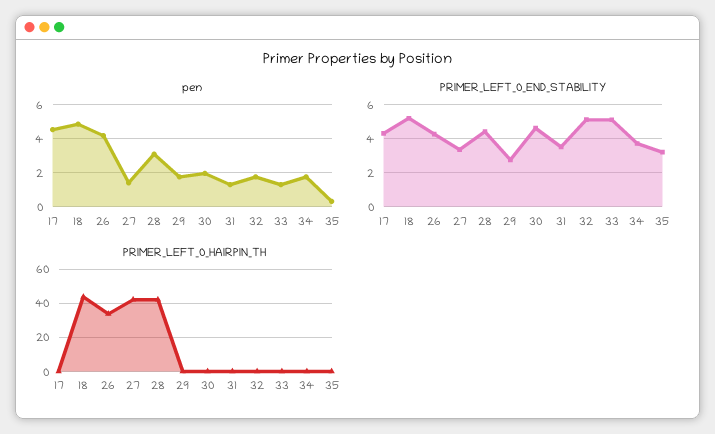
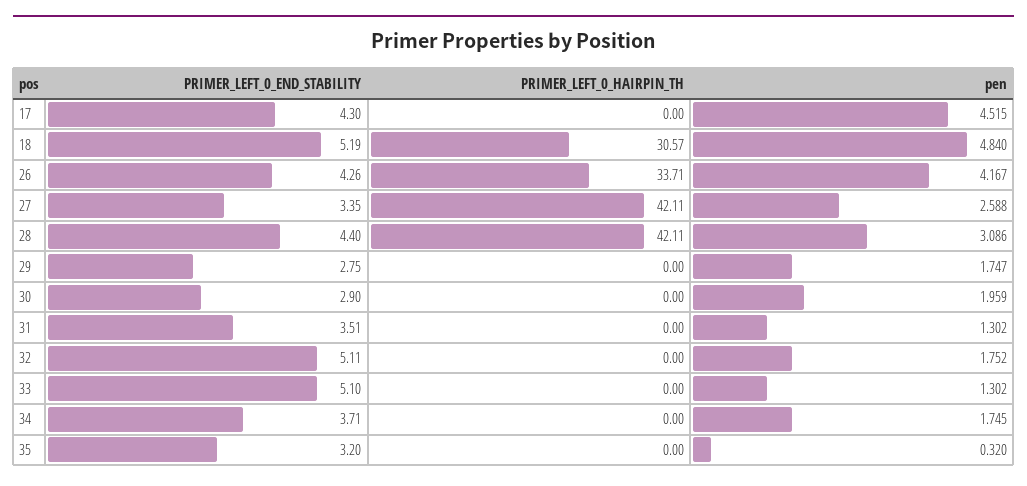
pen, 27: 1.5 -> 2.588
PRIMER_LEFT_0_END_STABILITY, 30: 4.5 -> 2.9
PRIMER_LEFT_0_HAIRPIN_TH, 18: 45 -> 30.57

